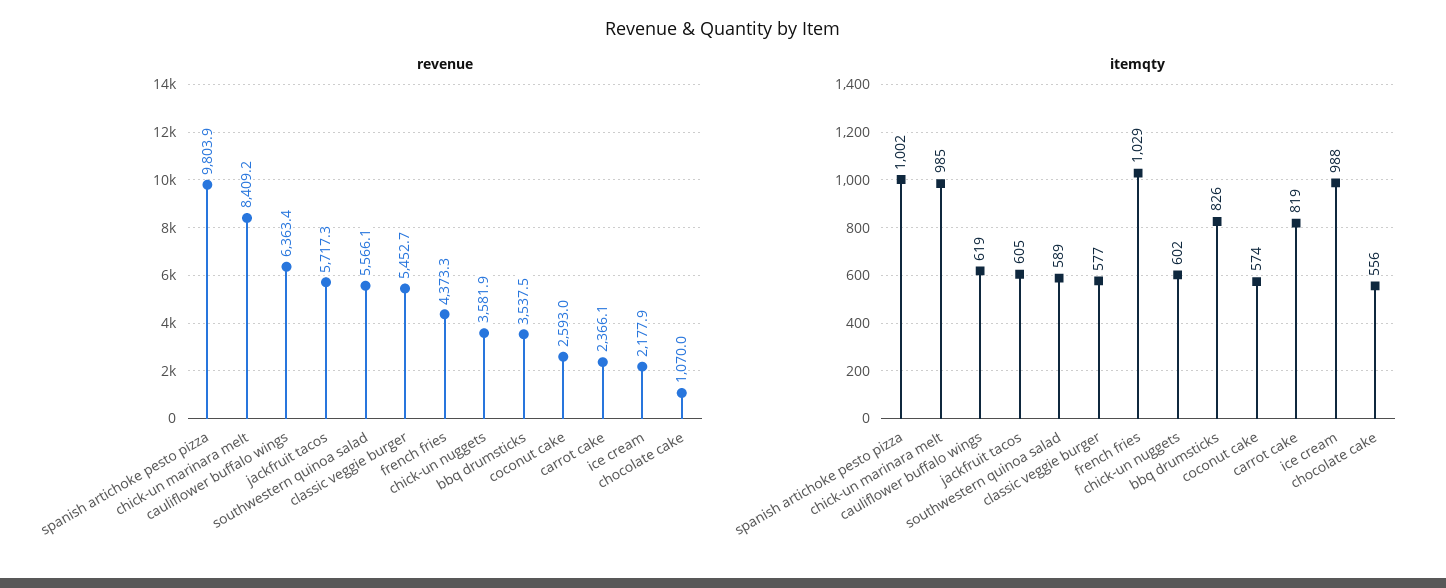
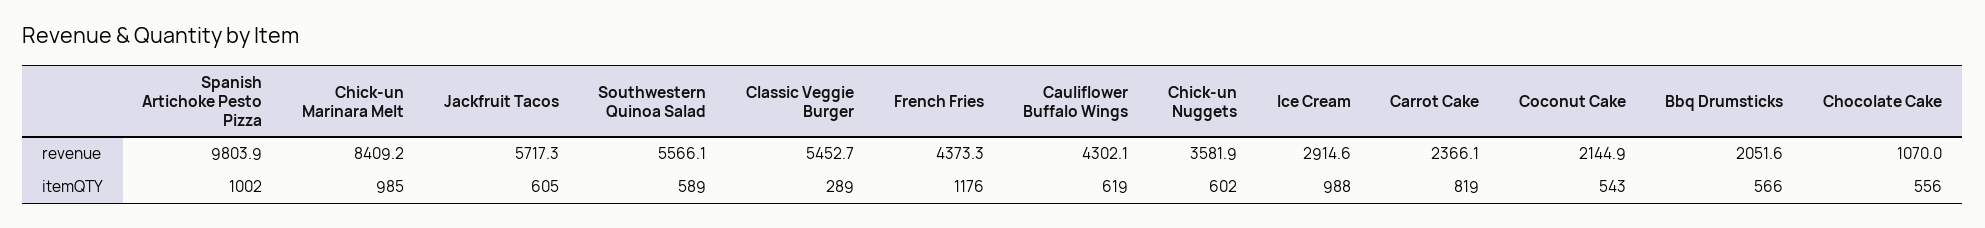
revenue, cauliflower buffalo wings: 6363.4 -> 4302.1
revenue, bbq drumsticks: 3537.5 -> 2051.6
revenue, coconut cake: 2593 -> 2144.9
revenue, ice cream: 2177.9 -> 2914.6
itemqty, classic veggie burger: 577 -> 289
itemqty, french fries: 1029 -> 1176
itemqty, bbq drumsticks: 826 -> 566
itemqty, coconut cake: 574 -> 543

